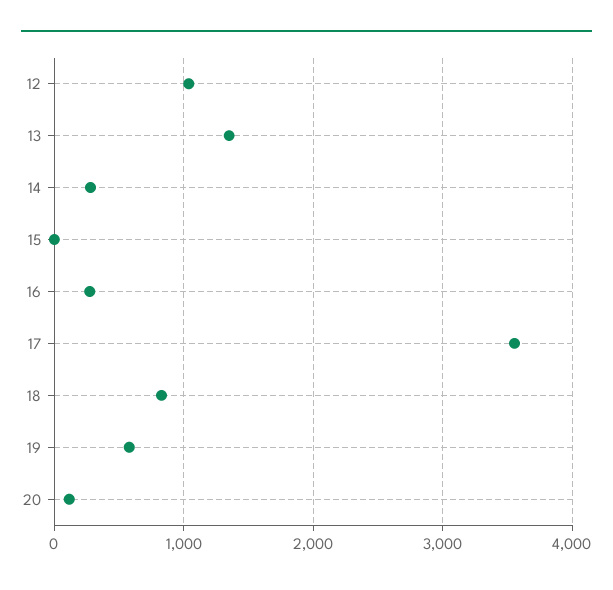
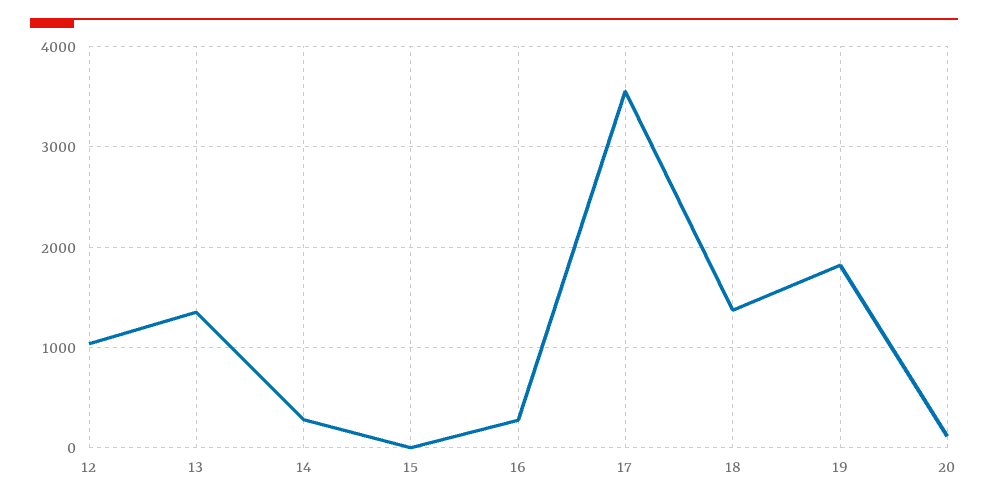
18: 800 -> 1400
19: 600 -> 1800

